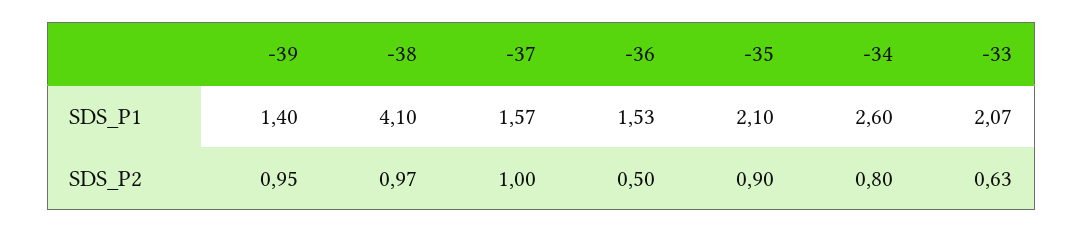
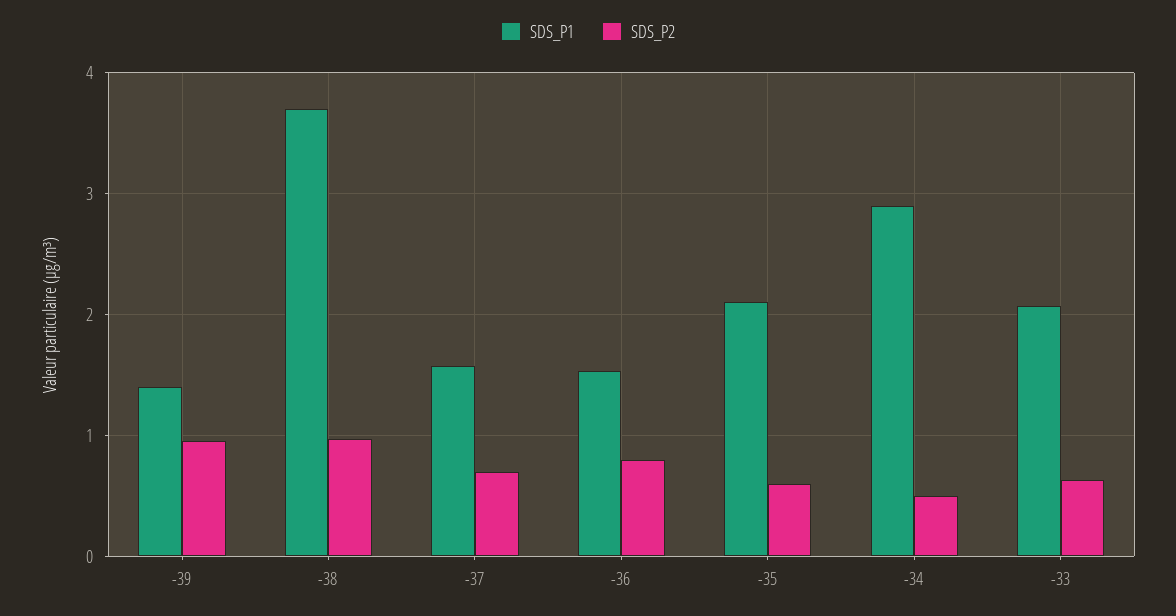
SDS_P1, -38: 4.1 -> 3.7
SDS_P1, -34: 2.6 -> 2.9
SDS_P2, -37: 1 -> 0.7
SDS_P2, -36: 0.5 -> 0.8
SDS_P2, -35: 0.9 -> 0.6
SDS_P2, -34: 0.8 -> 0.5

